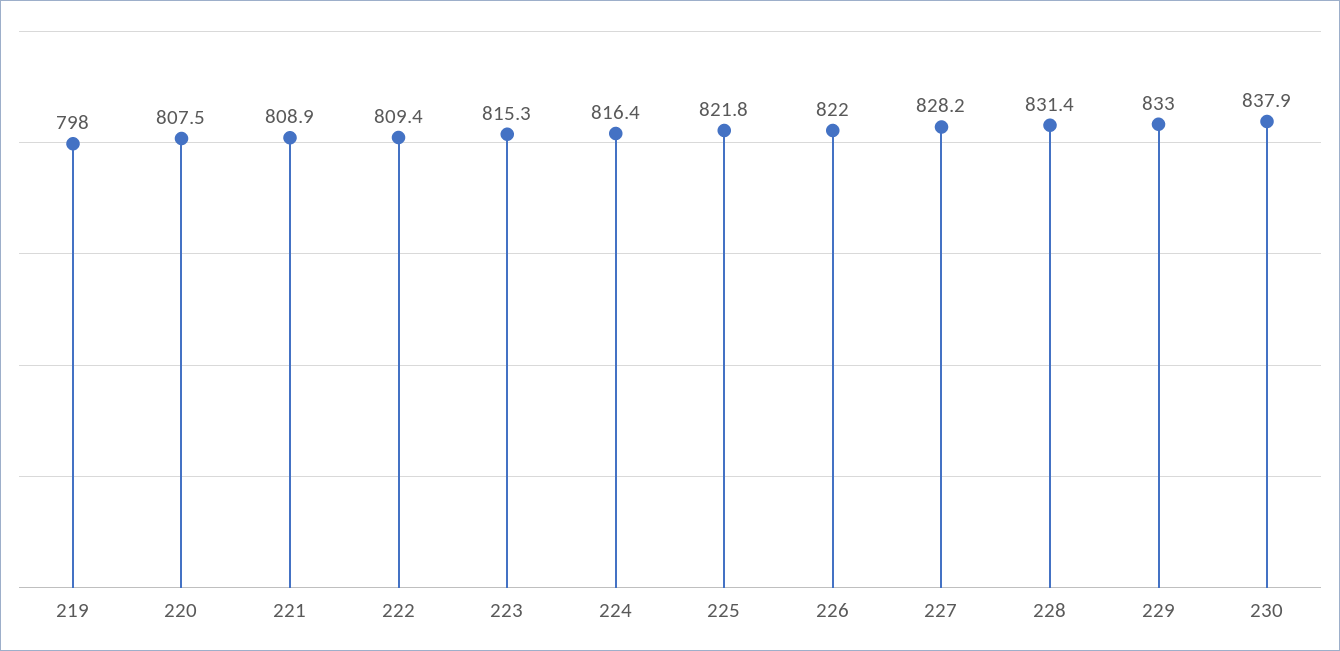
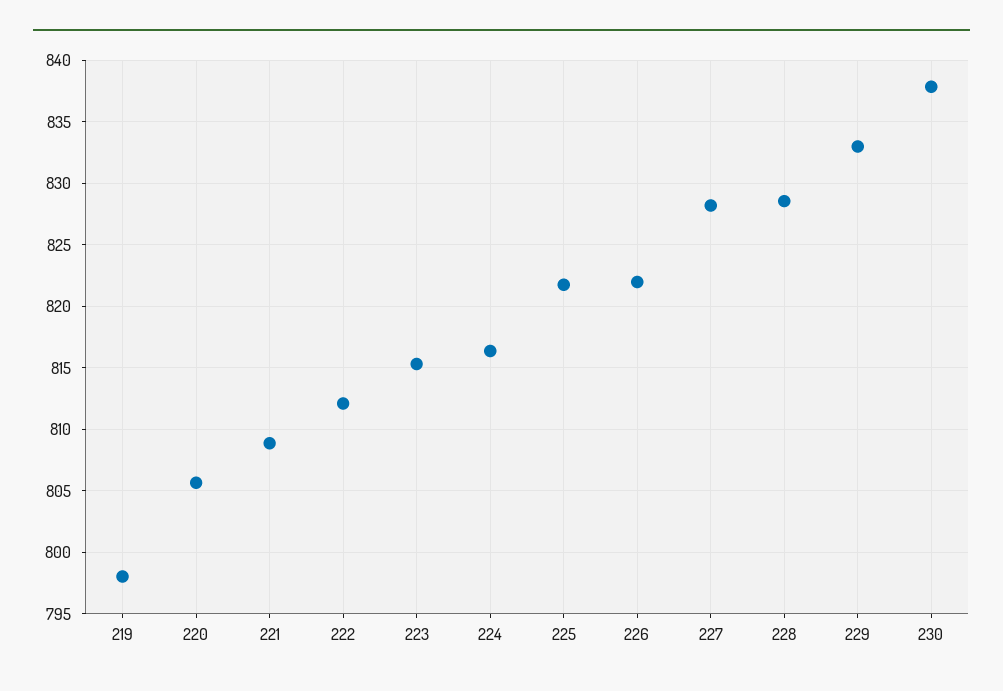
220: 807.5 -> 805.5
222: 809.4 -> 812
228: 831.4 -> 828.5

